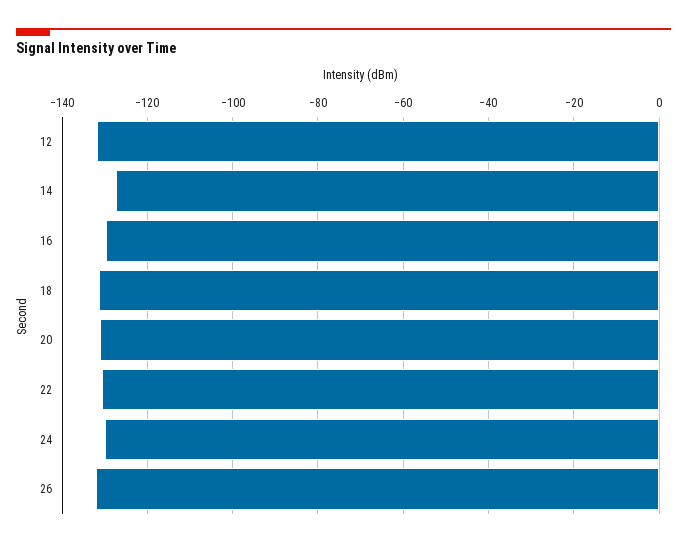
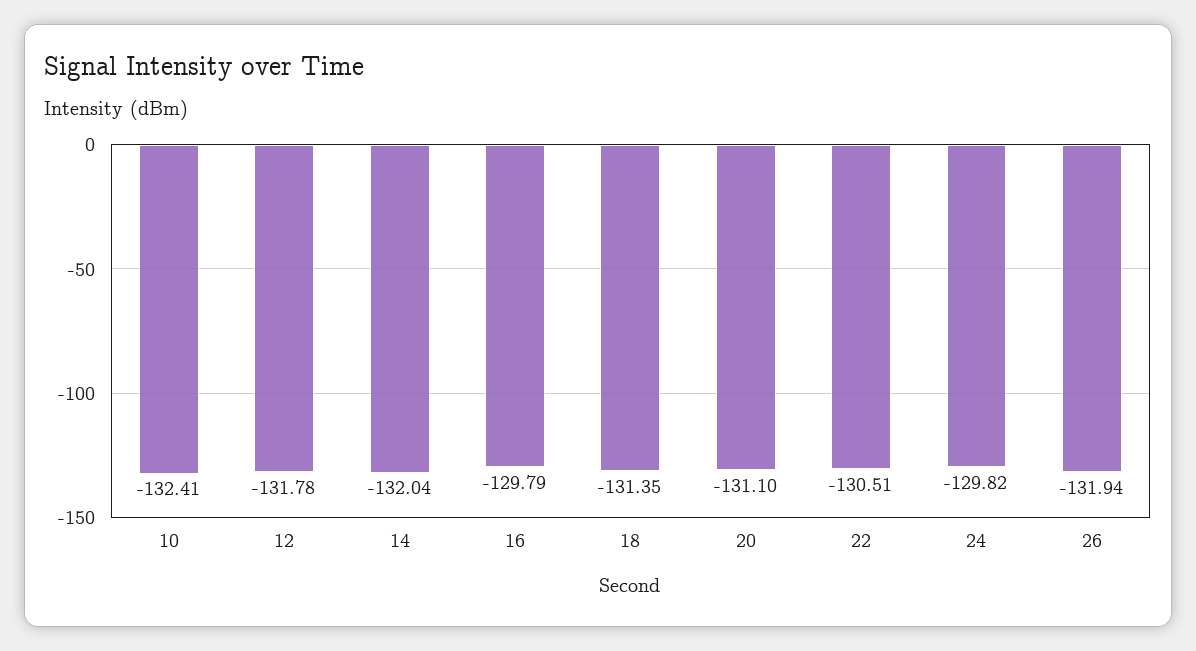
14: -128 -> -132.04
10: none -> -132.41

